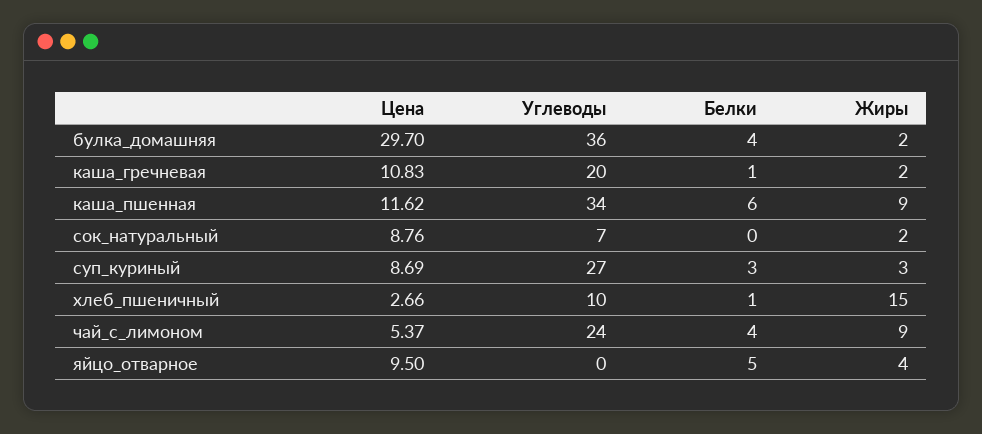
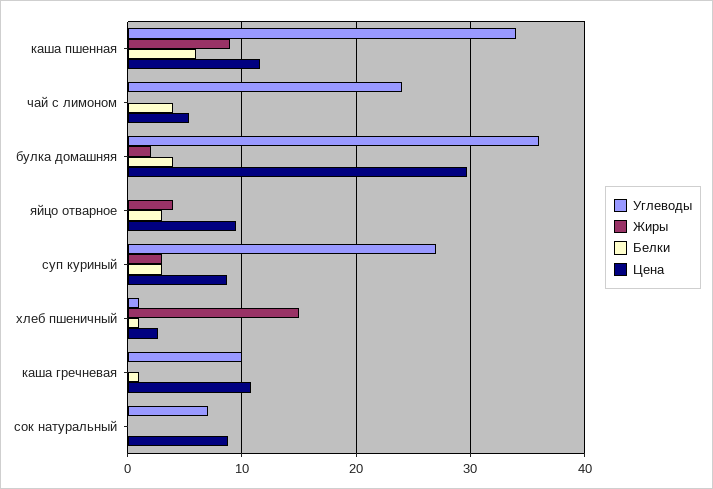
Углеводы, каша_гречневая: 20 -> 10
Жиры, каша_гречневая: 2 -> 0
Жиры, сок_натуральный: 2 -> 0
Углеводы, хлеб_пшеничный: 10 -> 1
Жиры, чай_с_лимоном: 9 -> 0
Белки, яйцо_отварное: 5 -> 3

